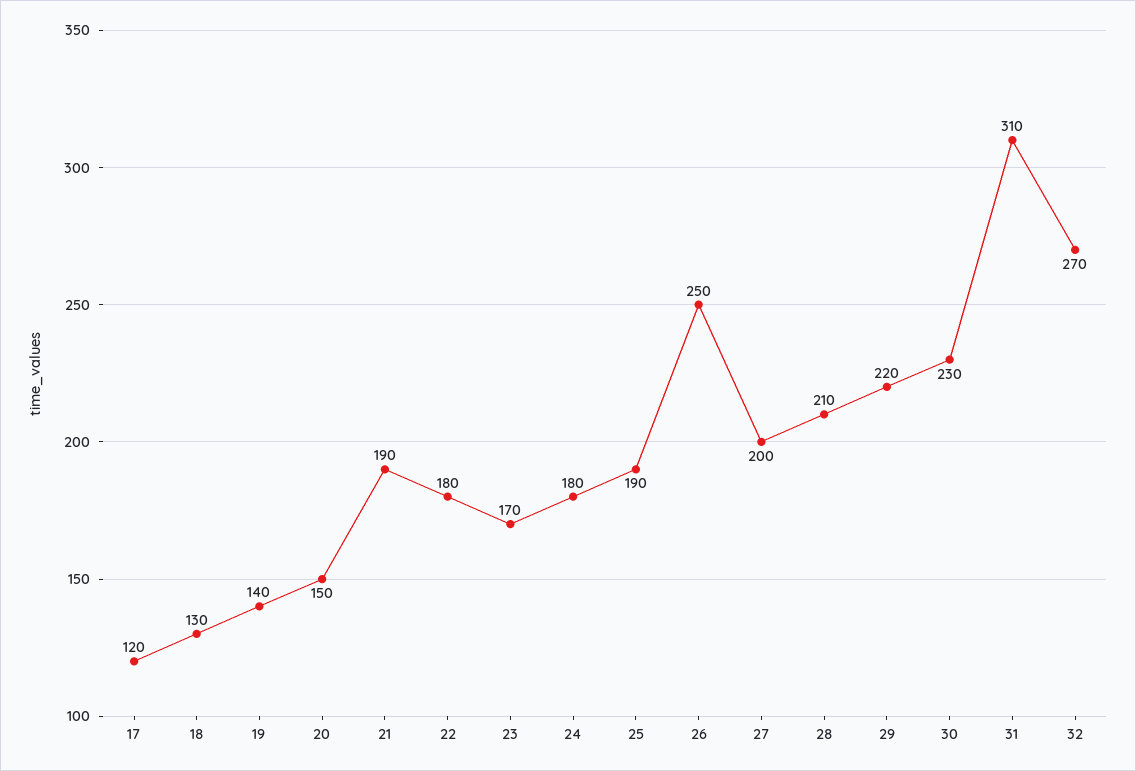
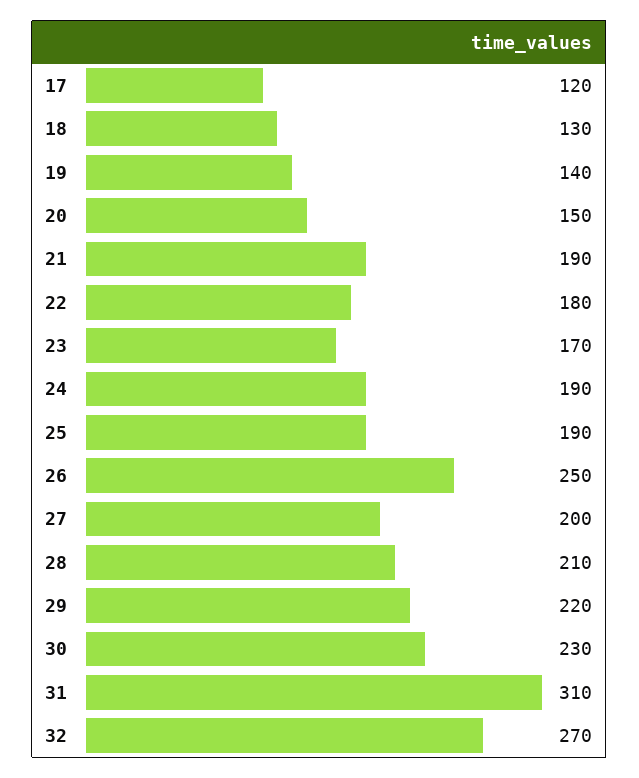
24: 180 -> 190

